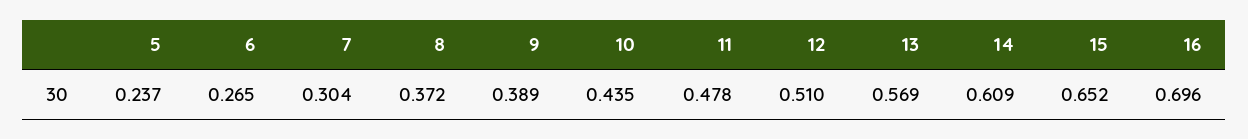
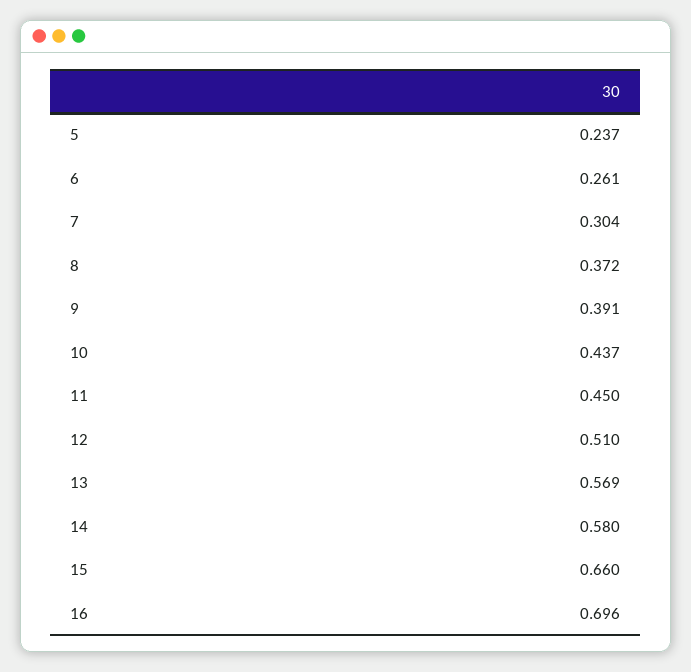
6: 0.265 -> 0.261
9: 0.389 -> 0.391
10: 0.435 -> 0.437
11: 0.478 -> 0.45
14: 0.609 -> 0.58
15: 0.652 -> 0.66

